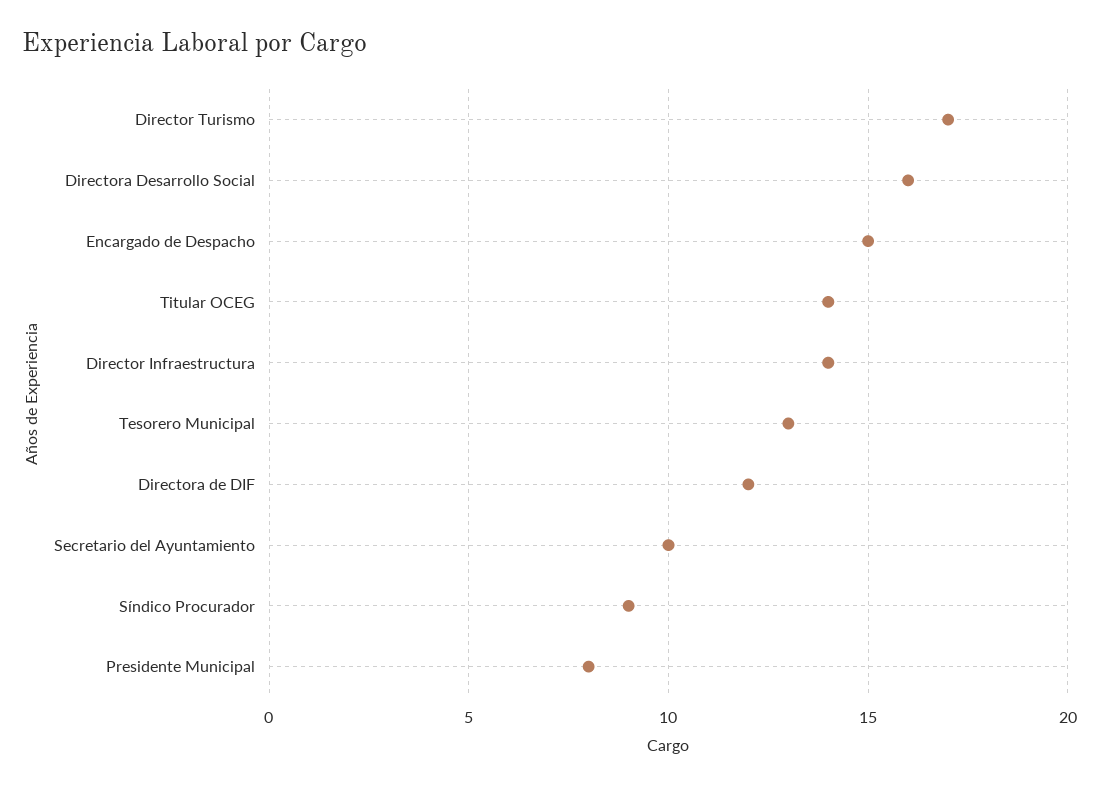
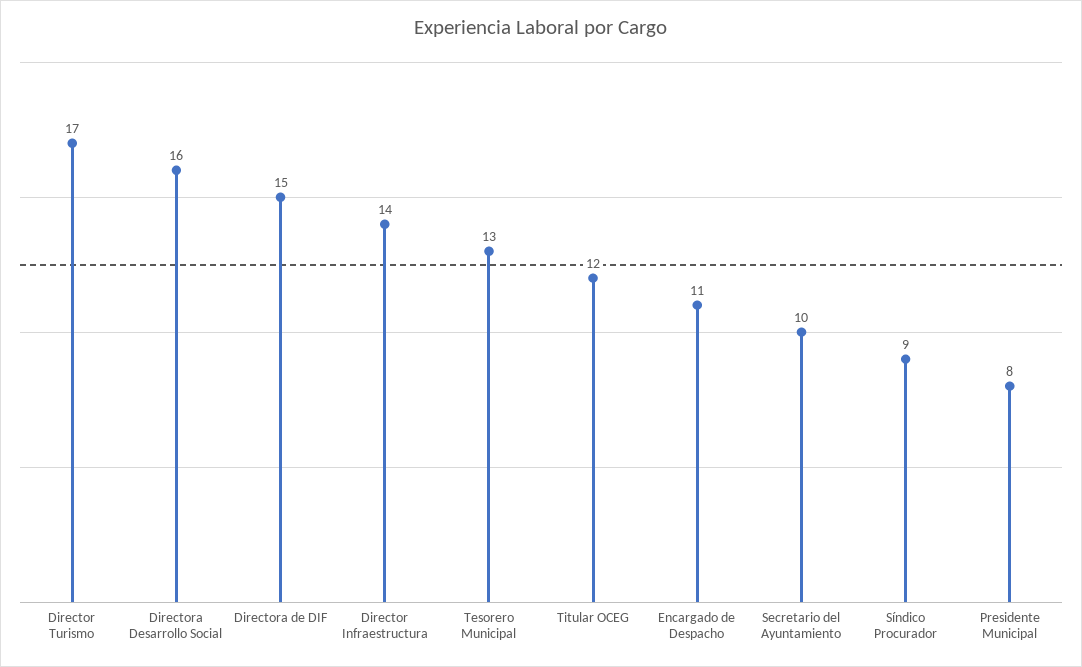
Encargado de Despacho: 15 -> 11
Titular OCEG: 14 -> 12
Directora de DIF: 12 -> 15

